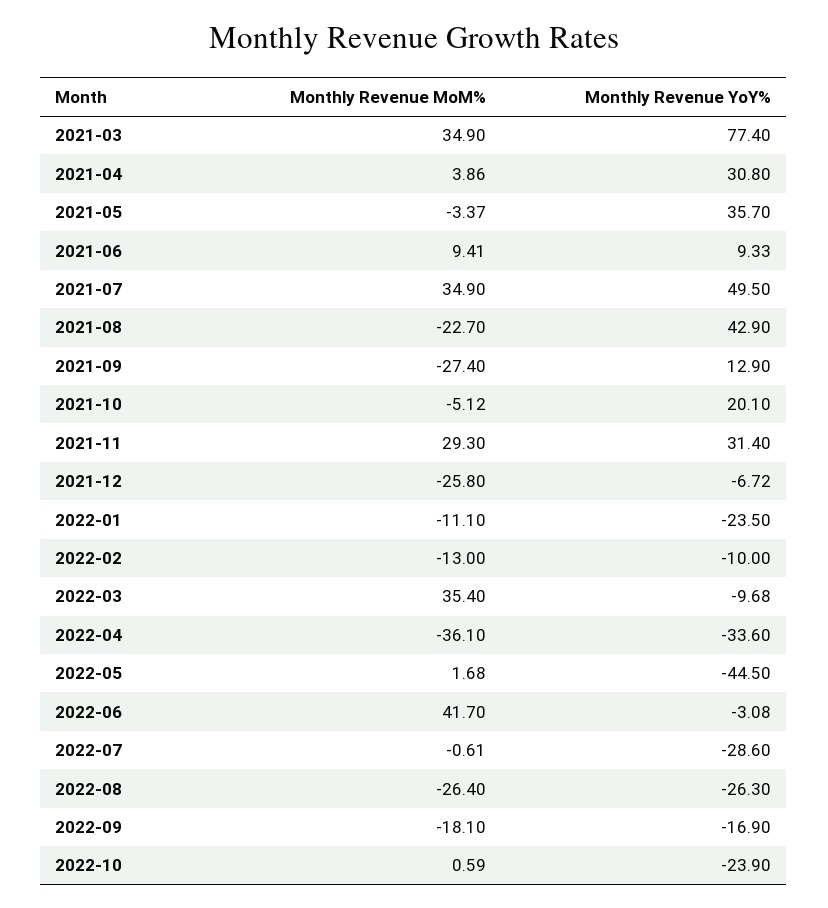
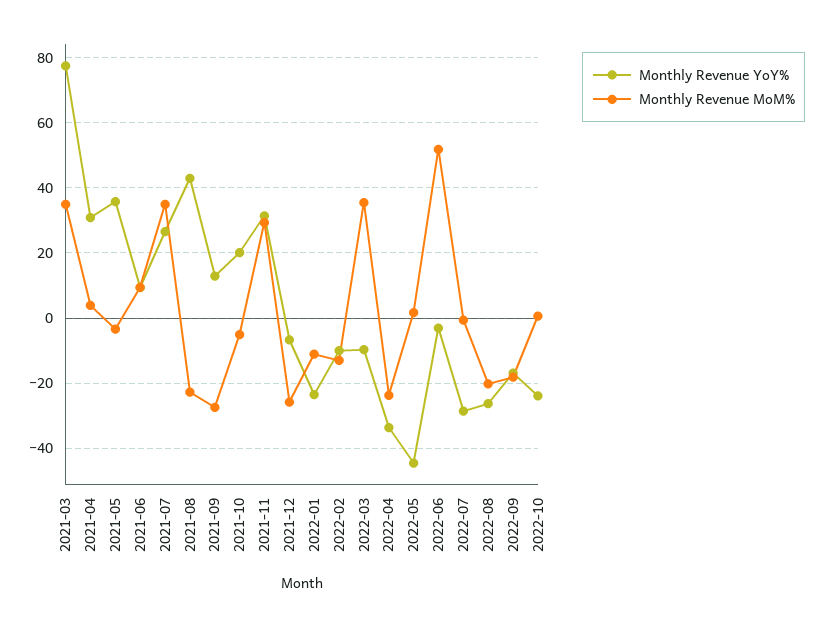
Monthly Revenue YoY%, 2021-07: 49.5 -> 26
Monthly Revenue MoM%, 2022-04: -36.1 -> -24
Monthly Revenue MoM%, 2022-06: 41.7 -> 52
Monthly Revenue MoM%, 2022-08: -26.4 -> -20

